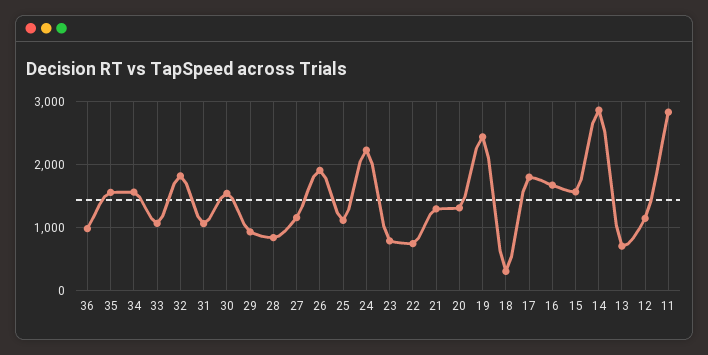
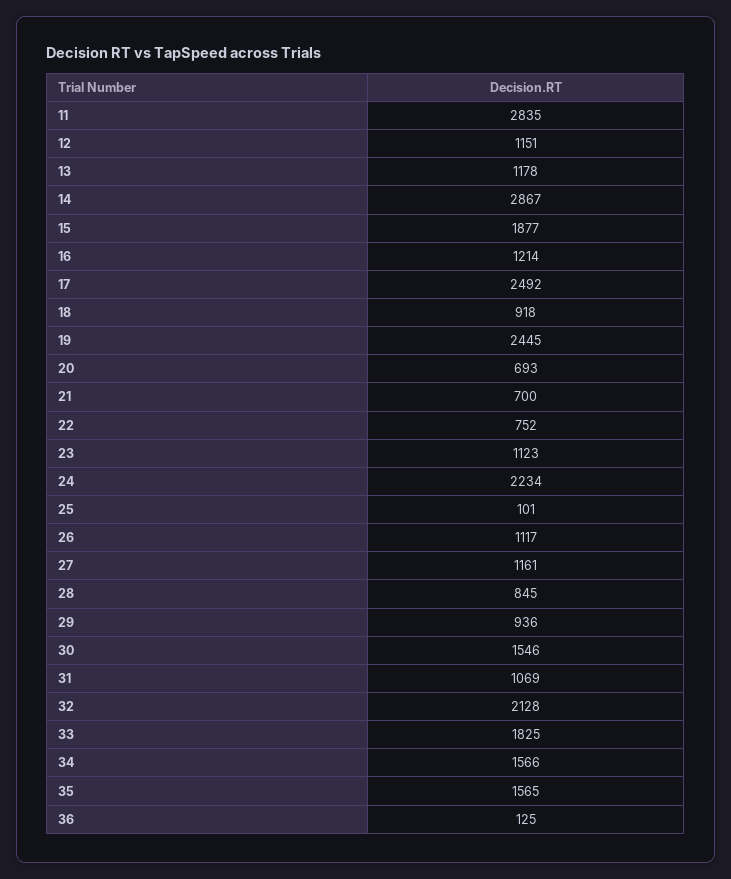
36: 1000 -> 125
33: 1100 -> 1825
32: 1800 -> 2128
26: 1900 -> 1117
25: 1100 -> 101
23: 800 -> 1123
21: 1300 -> 700
20: 1300 -> 693
18: 300 -> 918
17: 1800 -> 2492
16: 1700 -> 1214
15: 1600 -> 1877
13: 700 -> 1178

